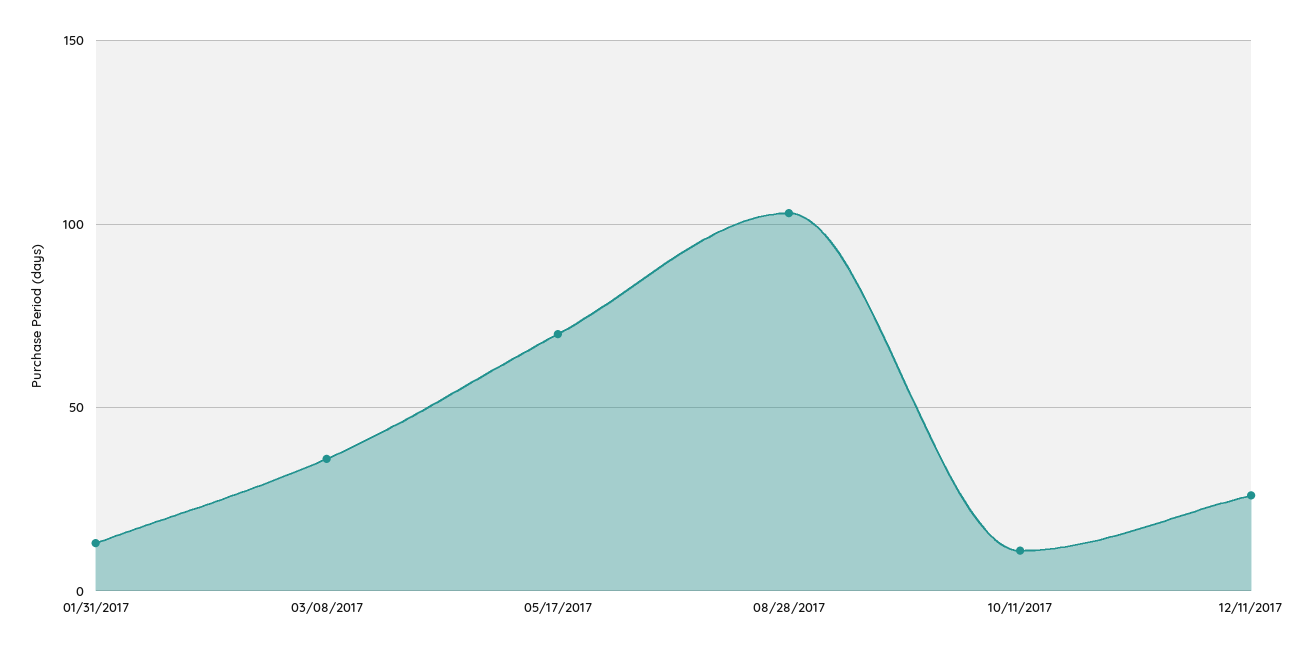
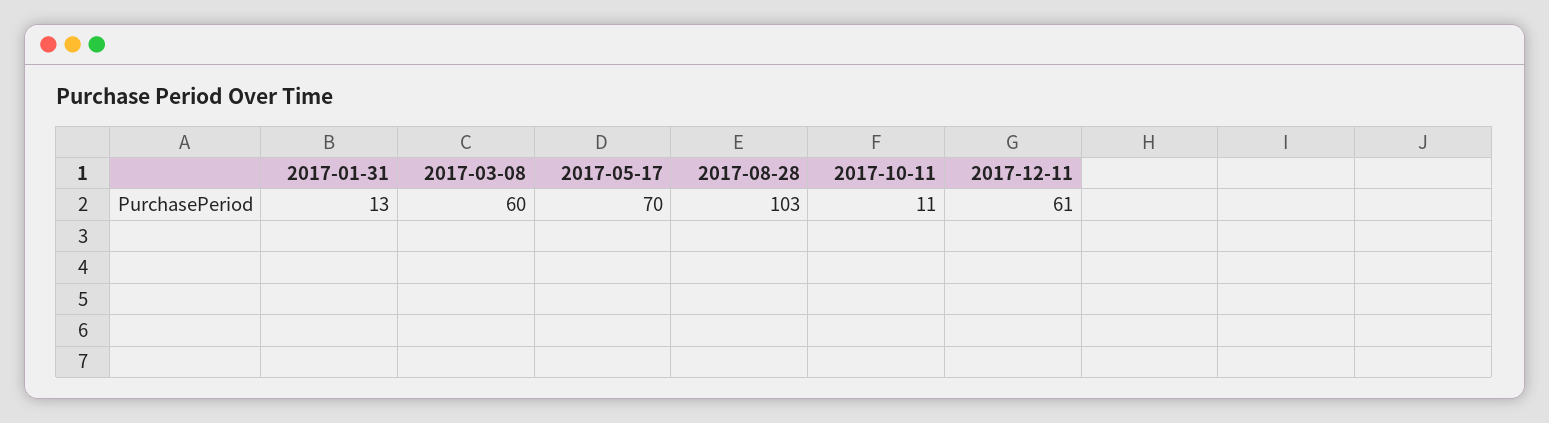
03/08/2017: 35 -> 60
12/11/2017: 25 -> 61

